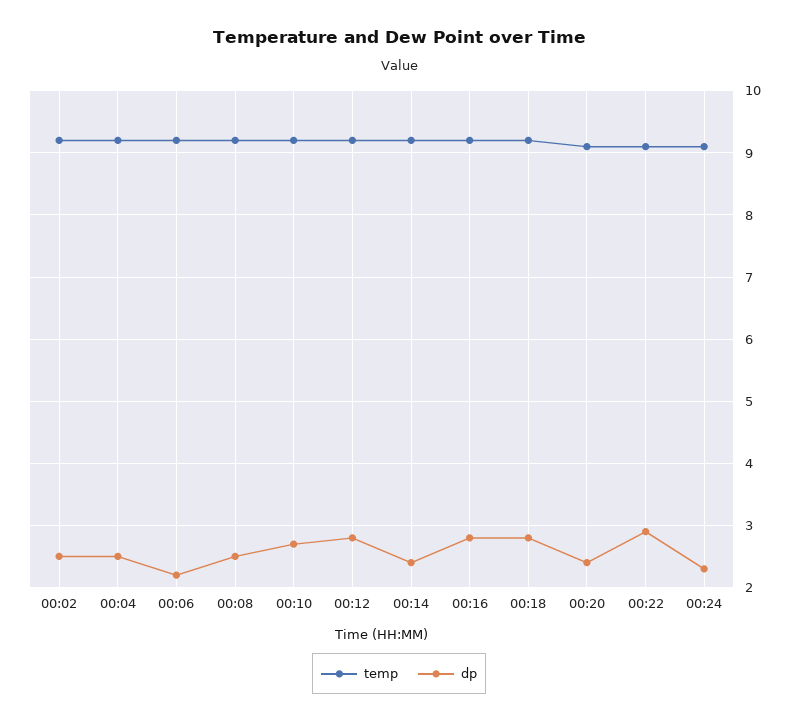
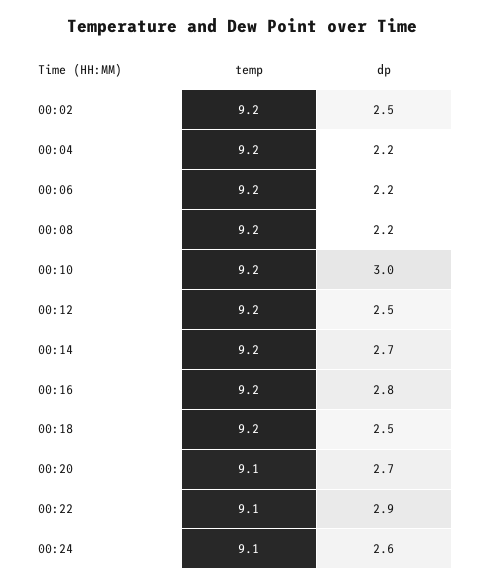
dp, 00:04: 2.5 -> 2.2
dp, 00:08: 2.5 -> 2.2
dp, 00:10: 2.7 -> 3
dp, 00:12: 2.8 -> 2.5
dp, 00:14: 2.4 -> 2.7
dp, 00:18: 2.8 -> 2.5
dp, 00:20: 2.4 -> 2.7
dp, 00:24: 2.3 -> 2.6

